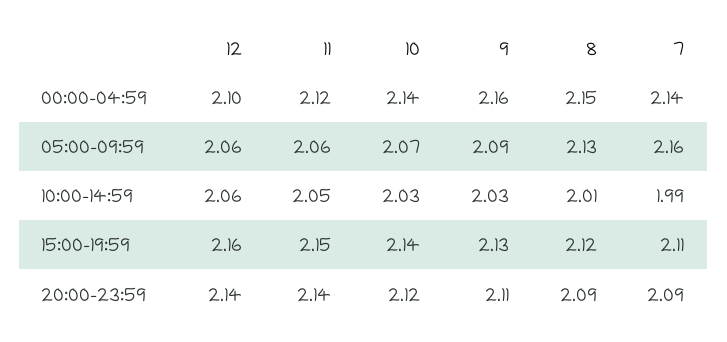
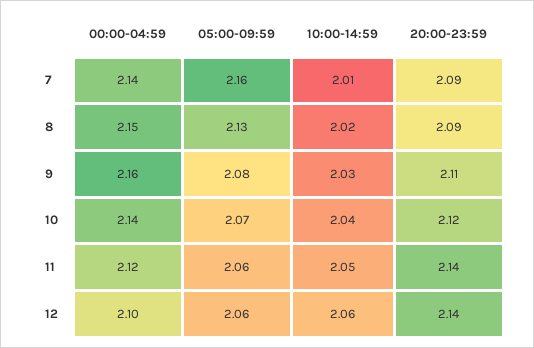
9, 05:00-09:59: 2.09 -> 2.08
10, 10:00-14:59: 2.03 -> 2.04
8, 10:00-14:59: 2.01 -> 2.02
7, 10:00-14:59: 1.99 -> 2.01
12, 15:00-19:59: 2.16 -> none
11, 15:00-19:59: 2.15 -> none
10, 15:00-19:59: 2.14 -> none
9, 15:00-19:59: 2.13 -> none
8, 15:00-19:59: 2.12 -> none
7, 15:00-19:59: 2.11 -> none

